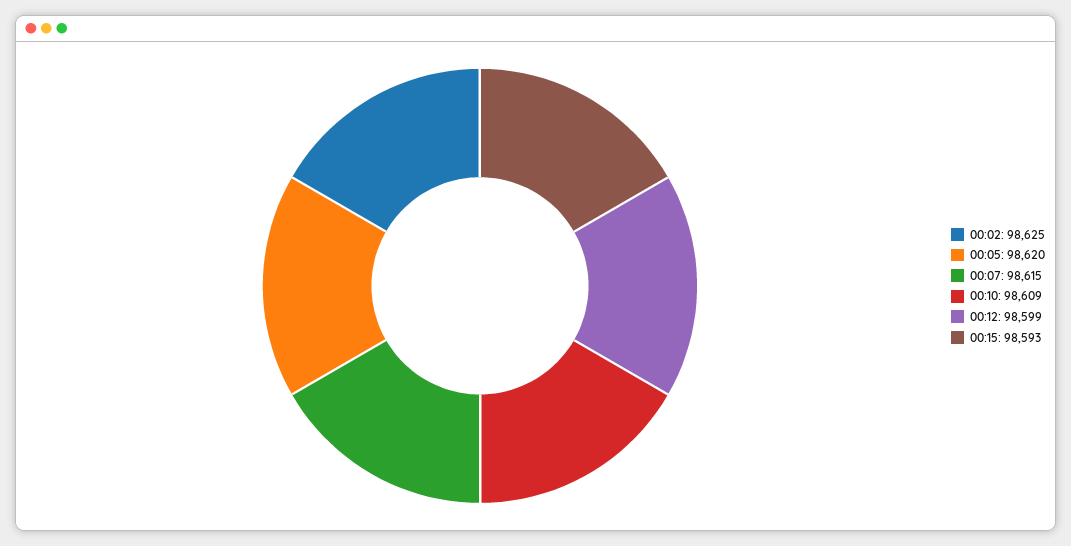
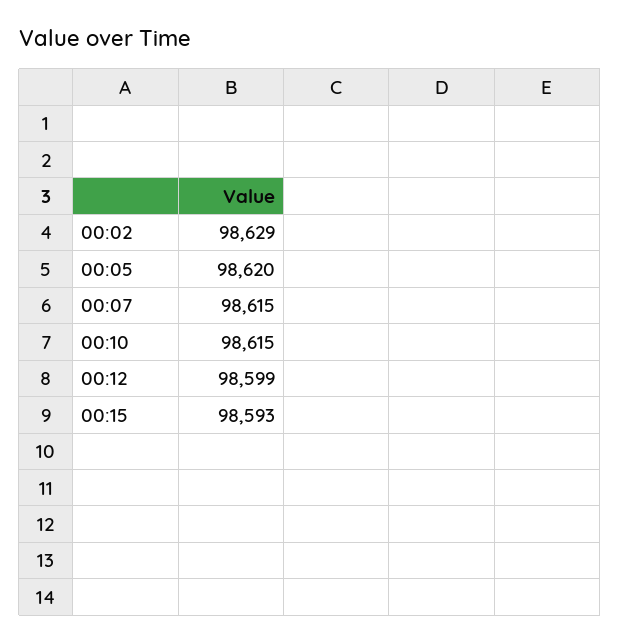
00:02: 98625 -> 98629
00:10: 98609 -> 98615

